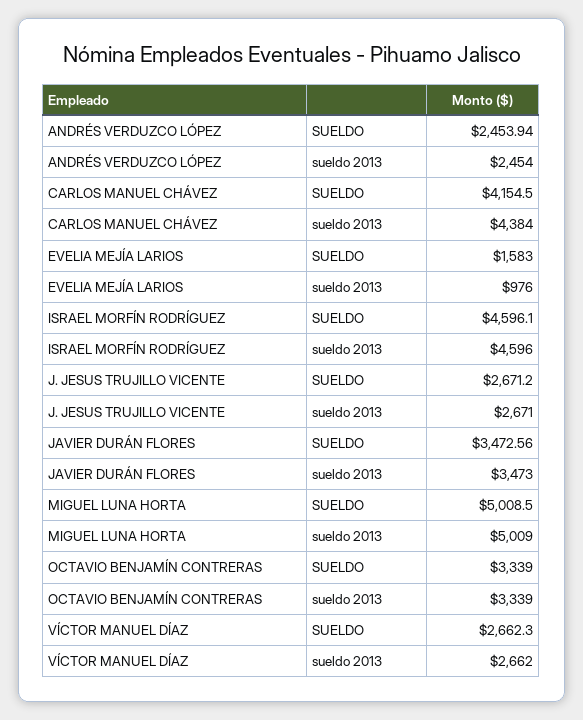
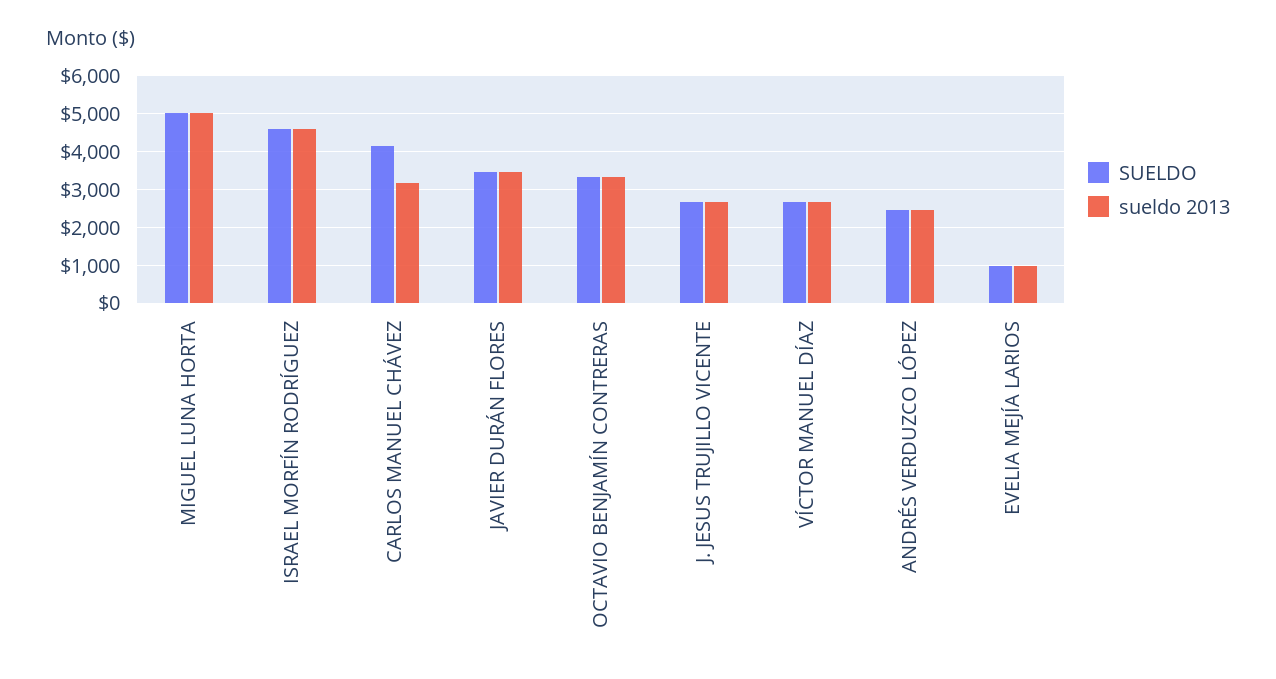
sueldo 2013, CARLOS MANUEL CHÁVEZ: 4384 -> 3200
SUELDO, EVELIA MEJÍA LARIOS: 1583 -> 1000

